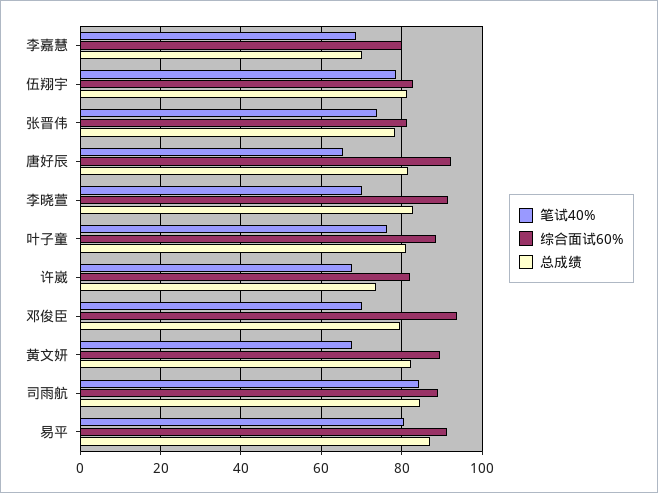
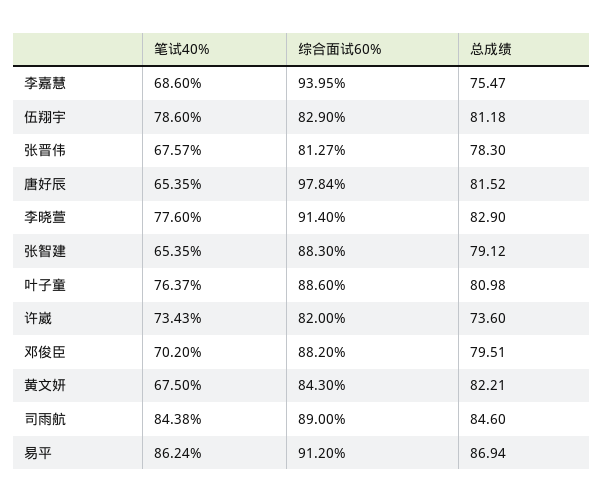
综合面试60%, 李嘉慧: 80 -> 93.95
总成绩, 李嘉慧: 70 -> 75.47
笔试40%, 张晋伟: 74 -> 67.57
综合面试60%, 唐好辰: 92 -> 97.84
笔试40%, 李晓萱: 70 -> 77.6
笔试40%, 许崴: 68 -> 73.43
综合面试60%, 邓俊臣: 94 -> 88.2
综合面试60%, 黄文妍: 90 -> 84.3
笔试40%, 易平: 80 -> 86.24
笔试40%, 张智建: none -> 65.35
综合面试60%, 张智建: none -> 88.3
总成绩, 张智建: none -> 79.12

